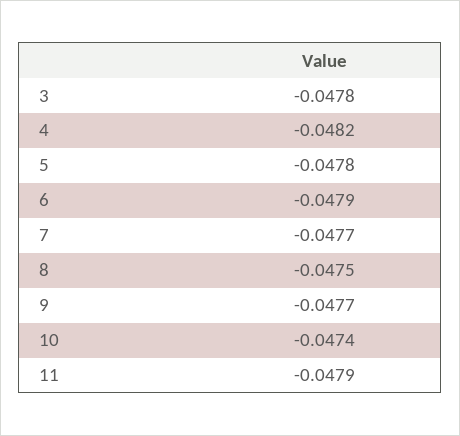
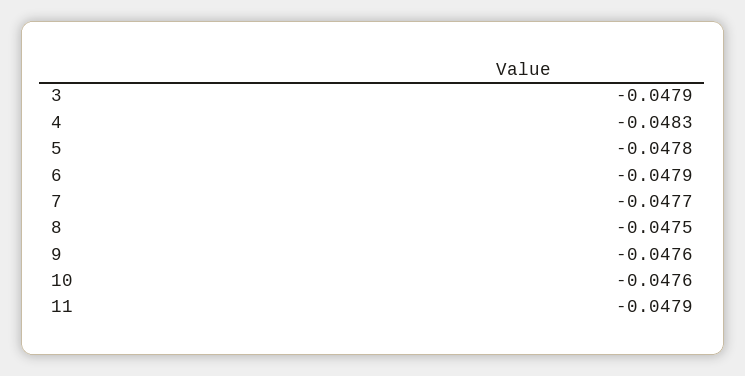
3: -0.0478 -> -0.0479
4: -0.0482 -> -0.0483
9: -0.0477 -> -0.0476
10: -0.0474 -> -0.0476

